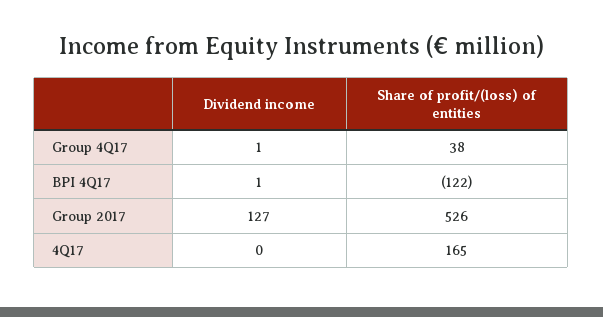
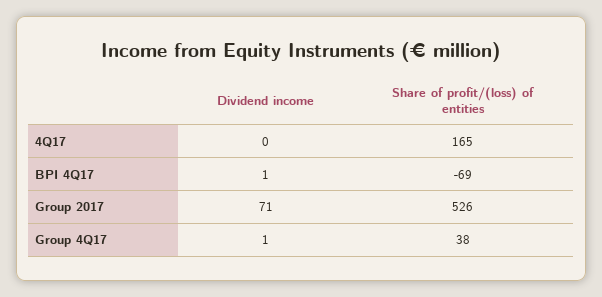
Share of profit/(loss) of entities, BPI 4Q17: -122 -> -69
Dividend income, Group 2017: 127 -> 71

